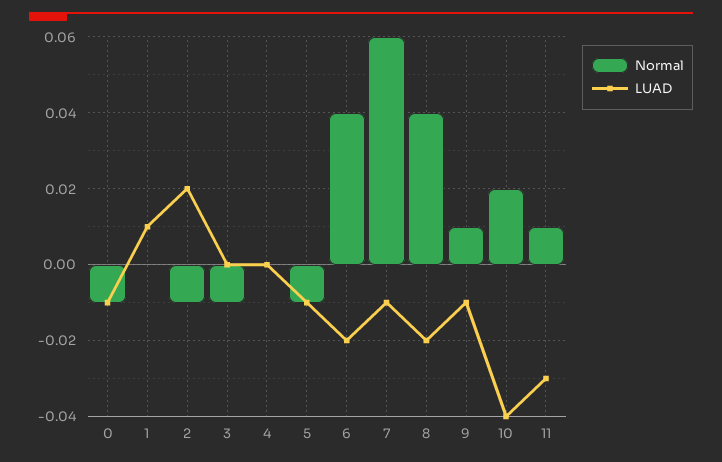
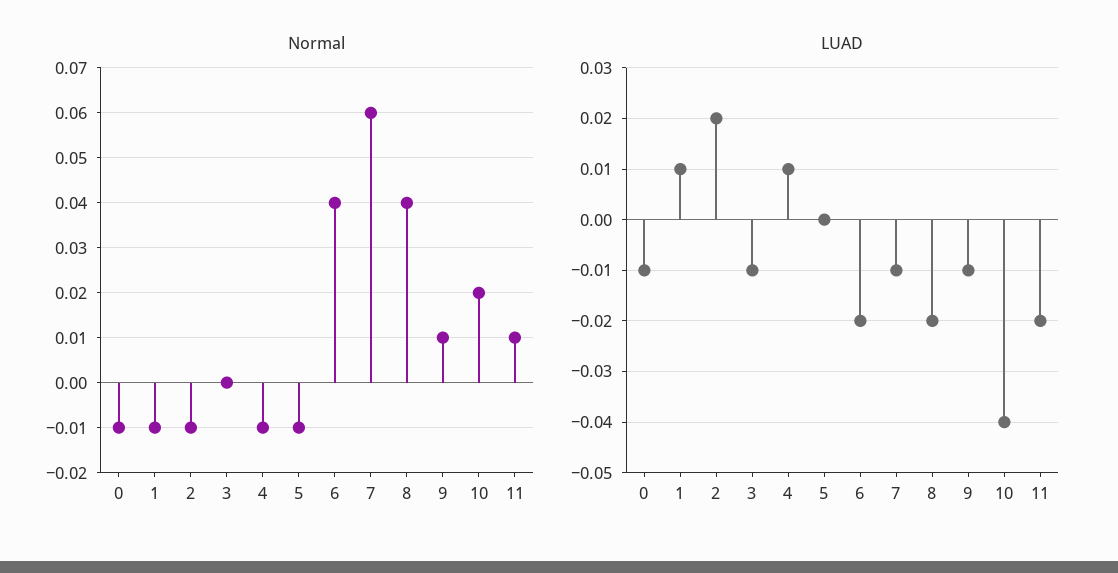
Normal, 1: 0 -> -0.01
Normal, 3: -0.01 -> 0
LUAD, 3: 0 -> -0.01
Normal, 4: 0 -> -0.01
LUAD, 4: 0 -> 0.01
LUAD, 5: -0.01 -> 0
LUAD, 11: -0.03 -> -0.02

